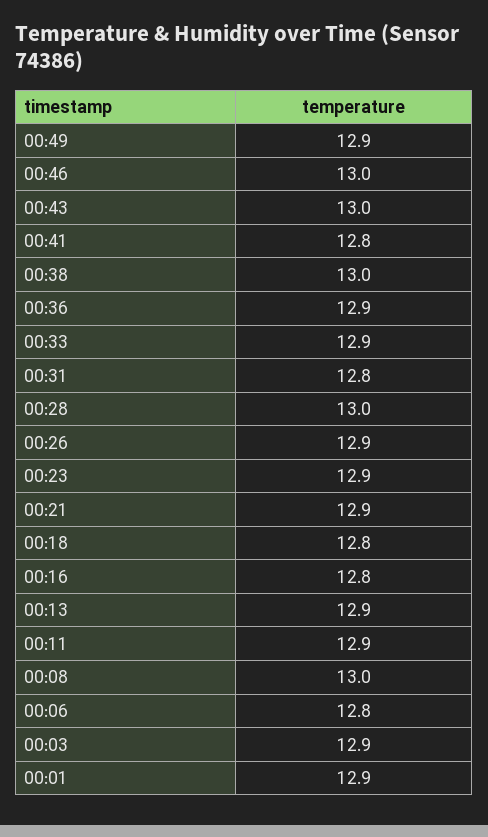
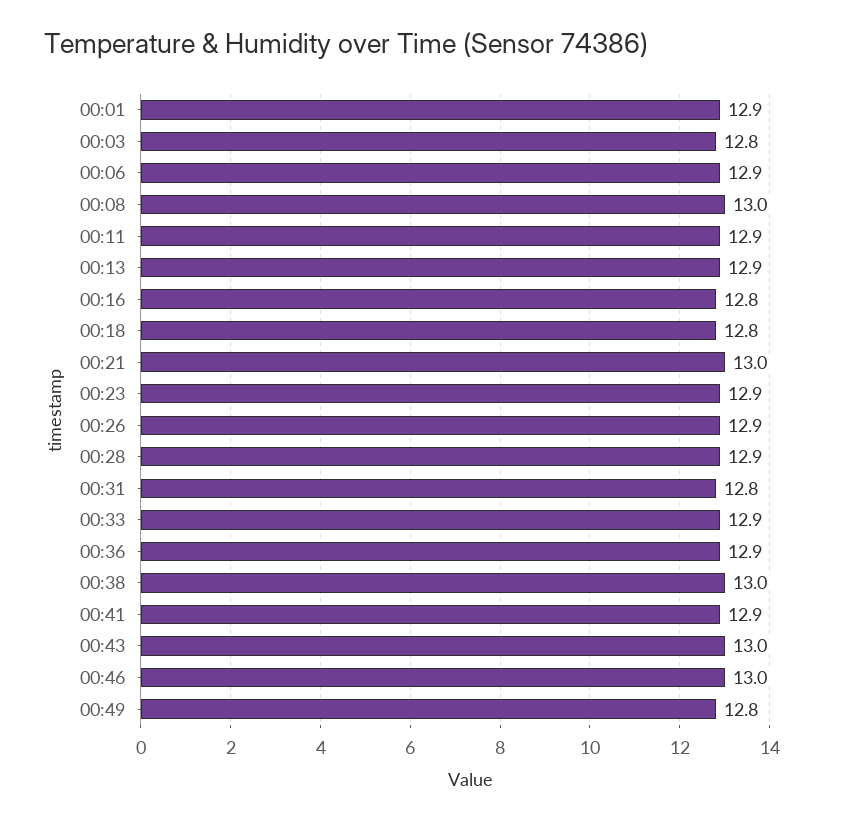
00:49: 12.9 -> 12.8
00:41: 12.8 -> 12.9
00:28: 13 -> 12.9
00:21: 12.9 -> 13
00:06: 12.8 -> 12.9
00:03: 12.9 -> 12.8

